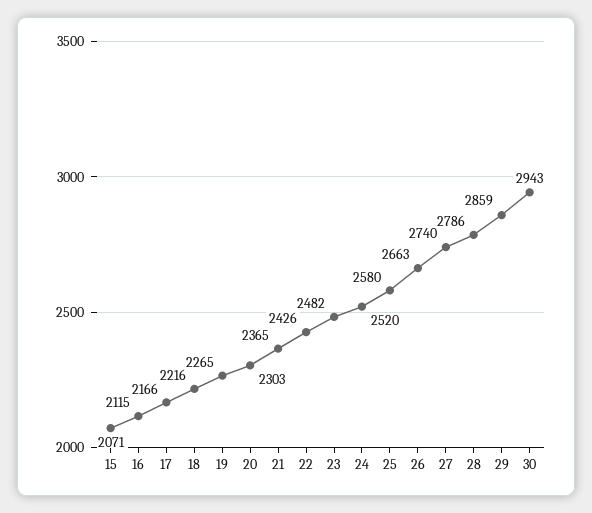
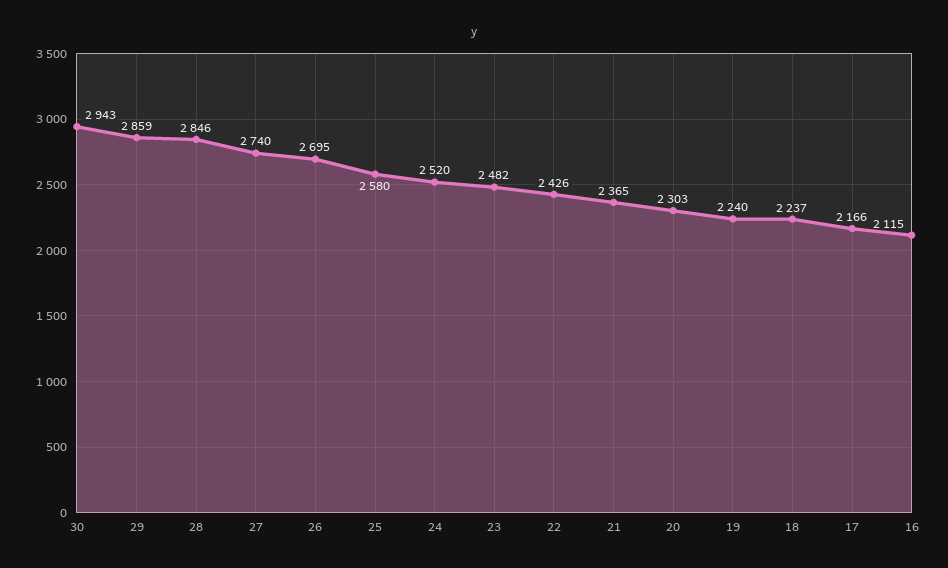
15: 2071 -> none
18: 2216 -> 2237
19: 2265 -> 2240
26: 2663 -> 2695
28: 2786 -> 2846

